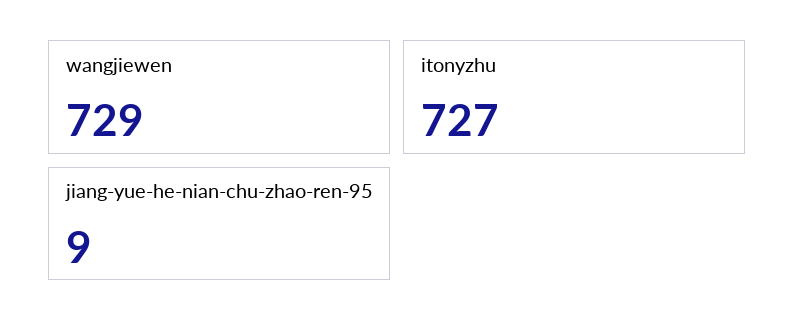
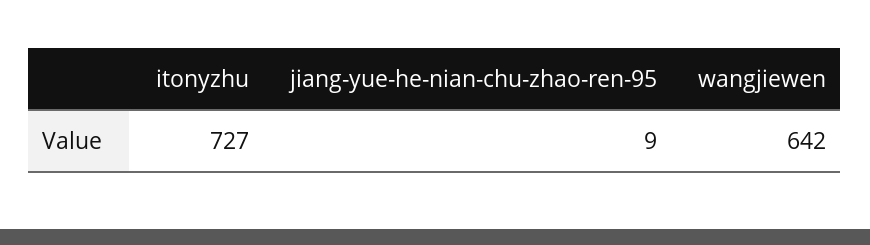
wangjiewen: 729 -> 642

